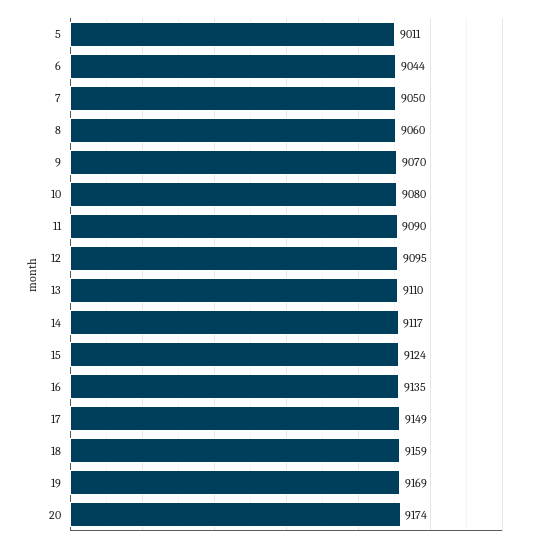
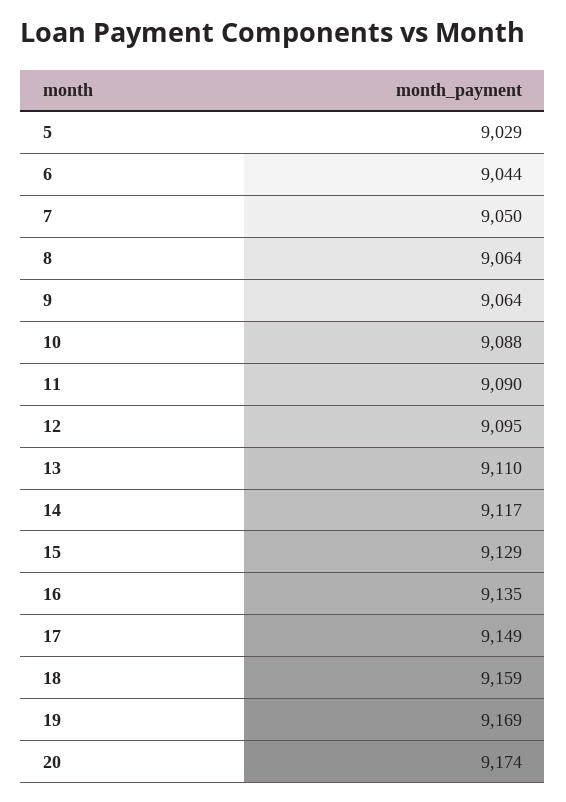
5: 9011 -> 9029
8: 9060 -> 9064
9: 9070 -> 9064
10: 9080 -> 9088
15: 9124 -> 9129

